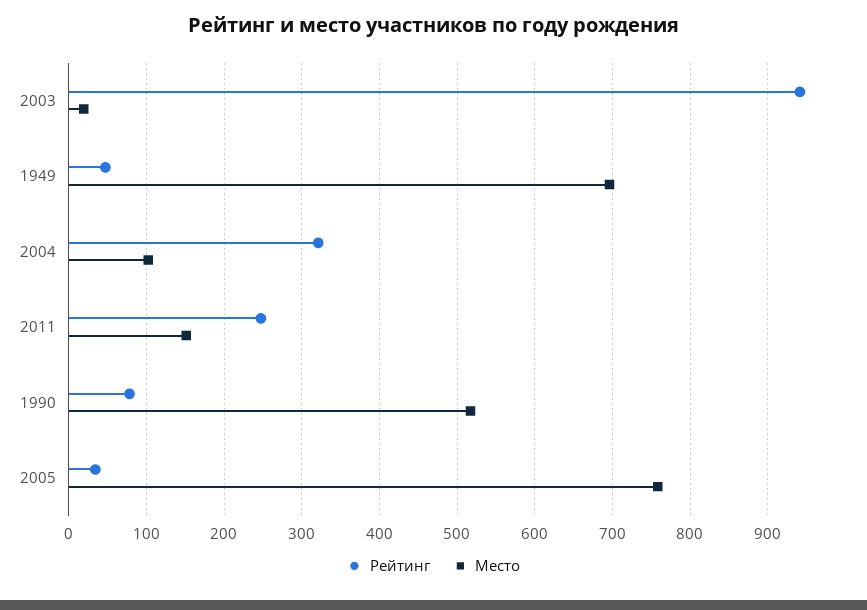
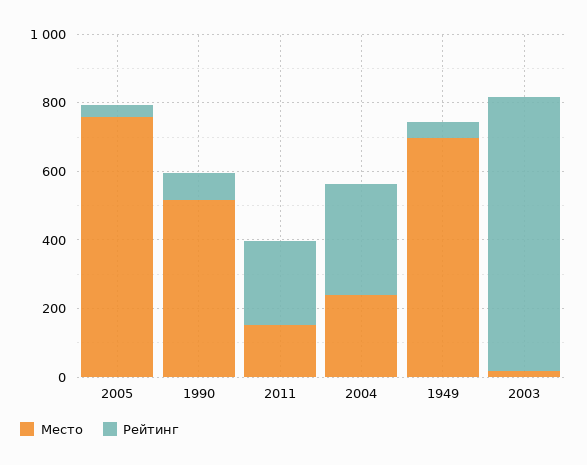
Рейтинг, 2003: 940 -> 800
Место, 2004: 100 -> 250

